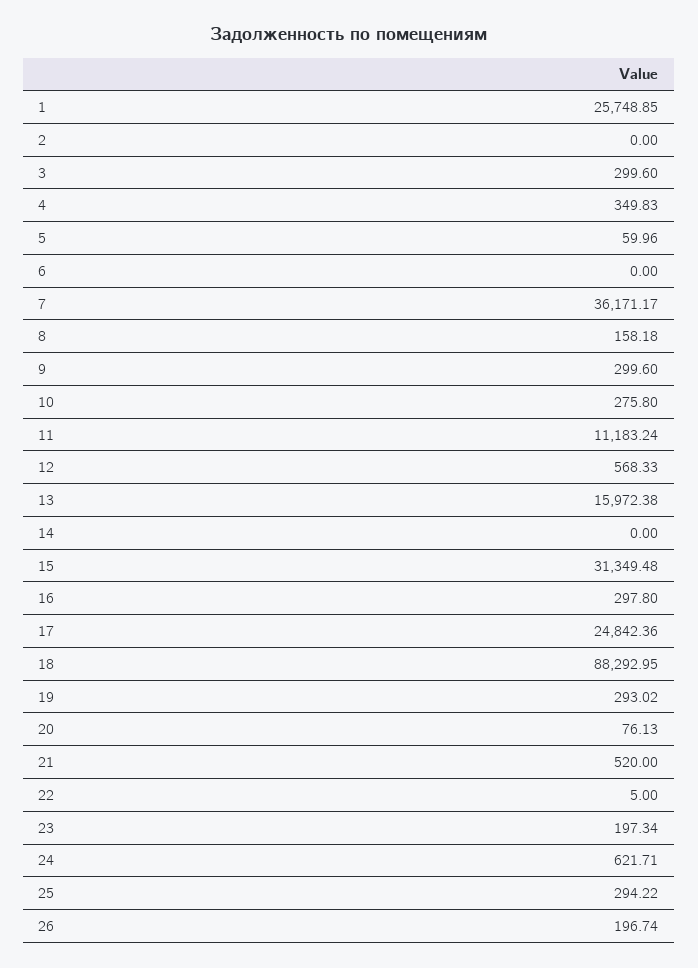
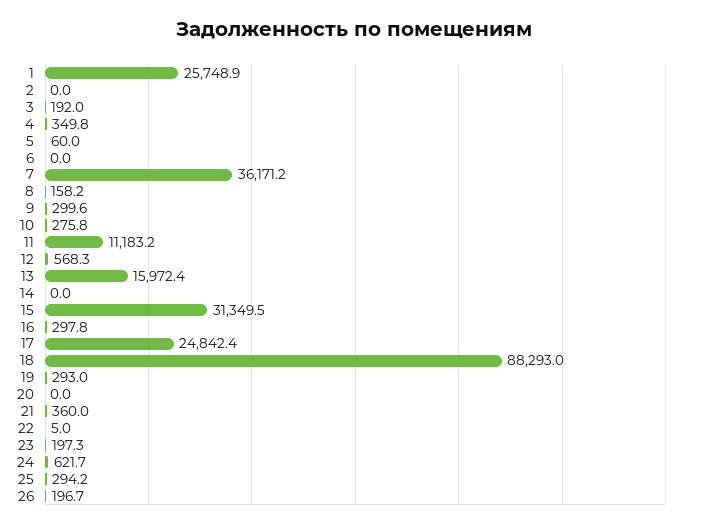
3: 299.6 -> 192
20: 76.13 -> 0
21: 520 -> 360

